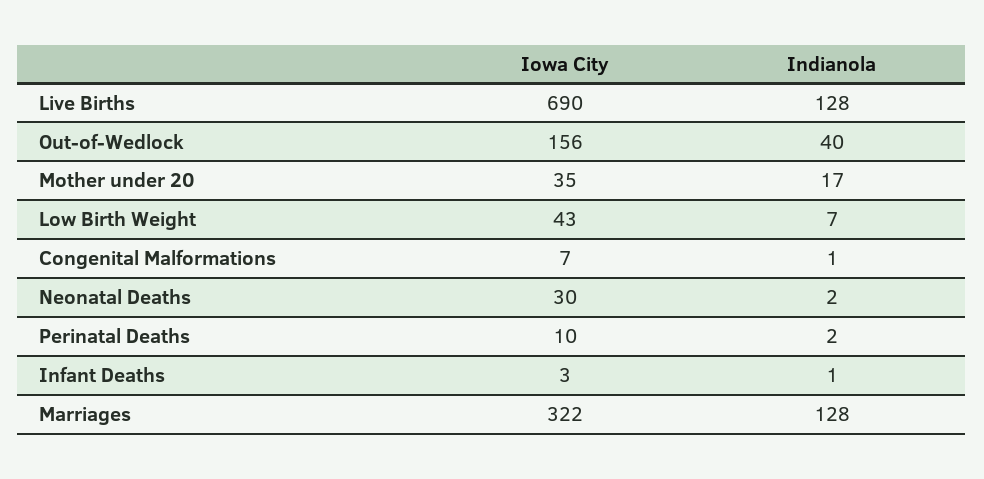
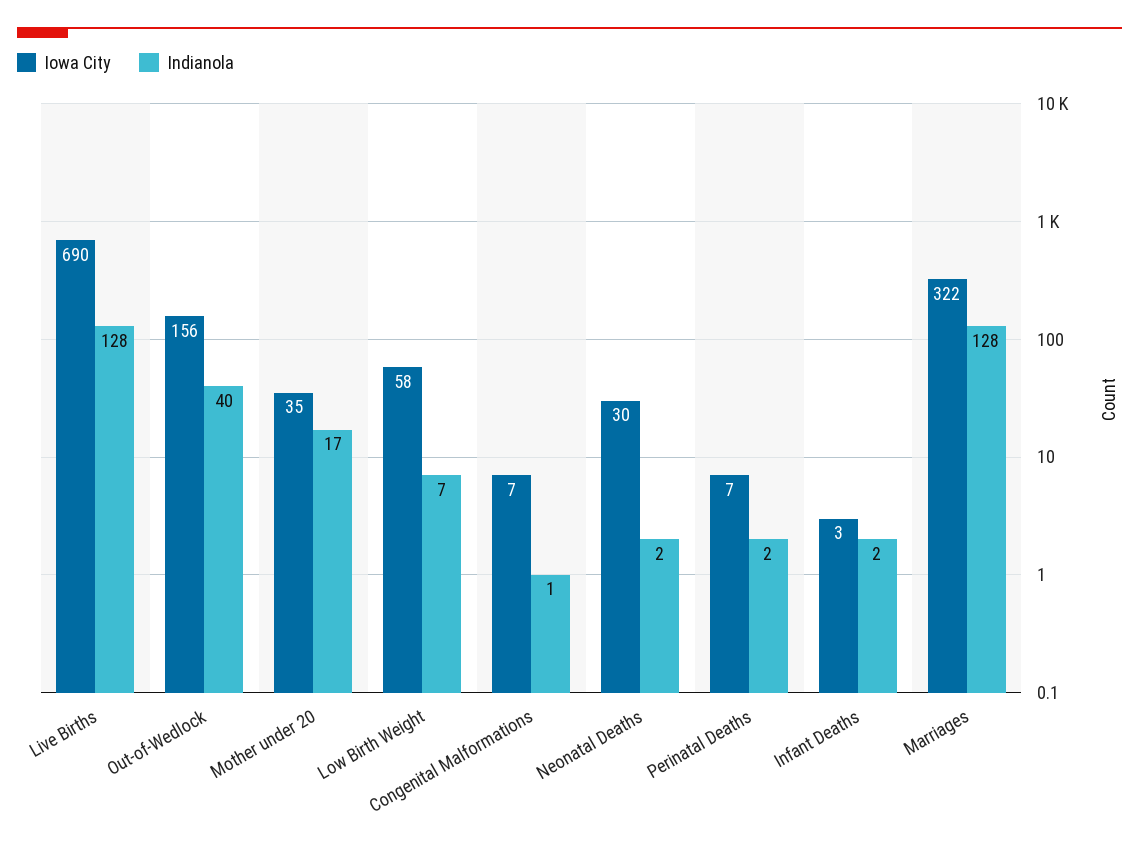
Iowa City, Low Birth Weight: 43 -> 58
Iowa City, Perinatal Deaths: 10 -> 7
Indianola, Infant Deaths: 1 -> 2

